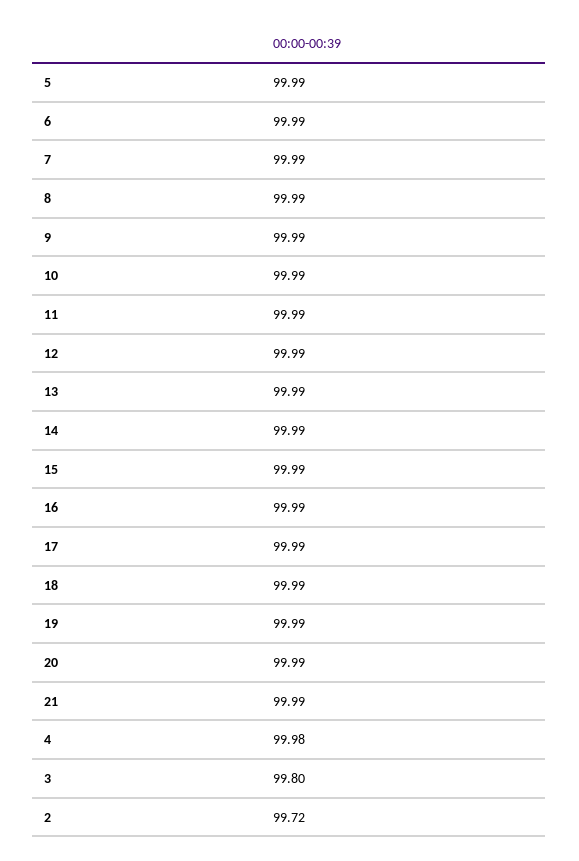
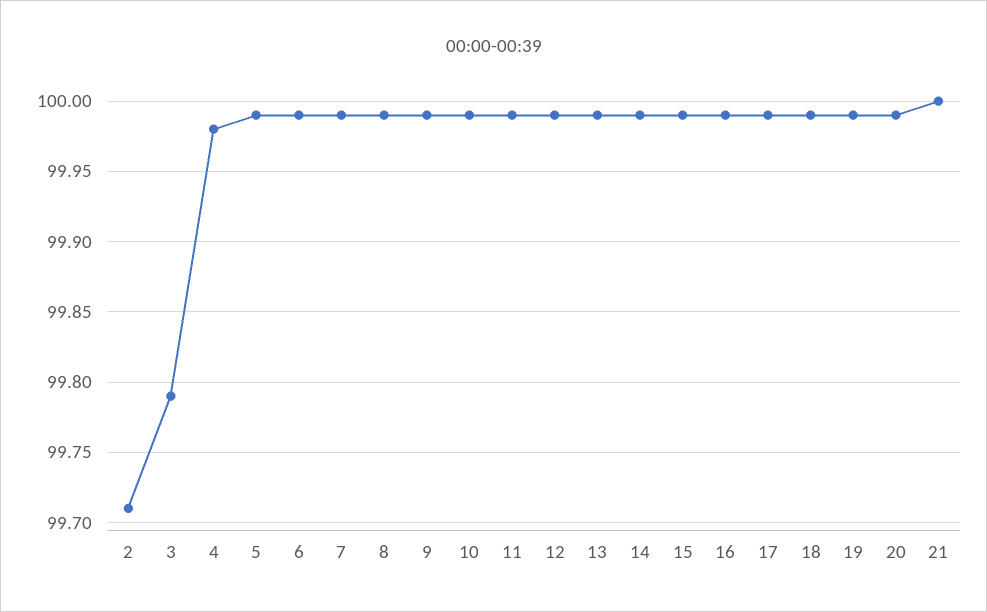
21: 99.99 -> 100
3: 99.8 -> 99.79
2: 99.72 -> 99.71

